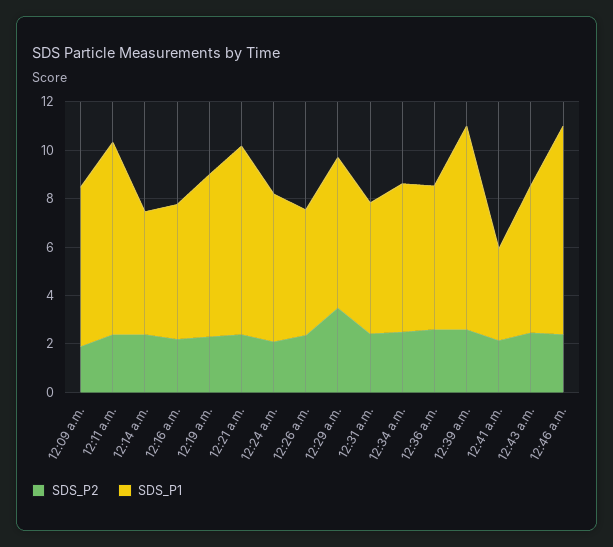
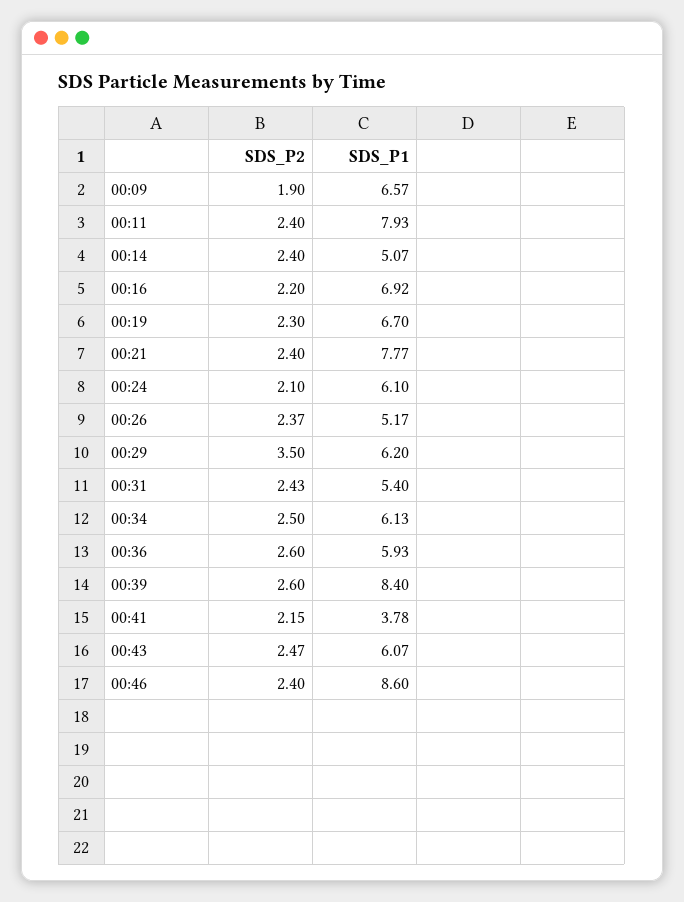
SDS_P1, 12:16 a.m.: 5.5 -> 6.92

